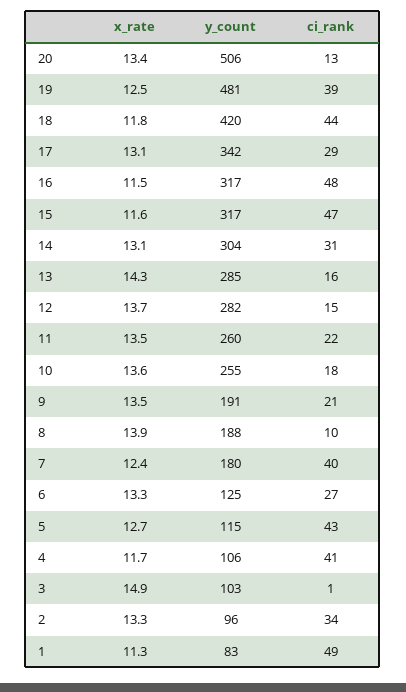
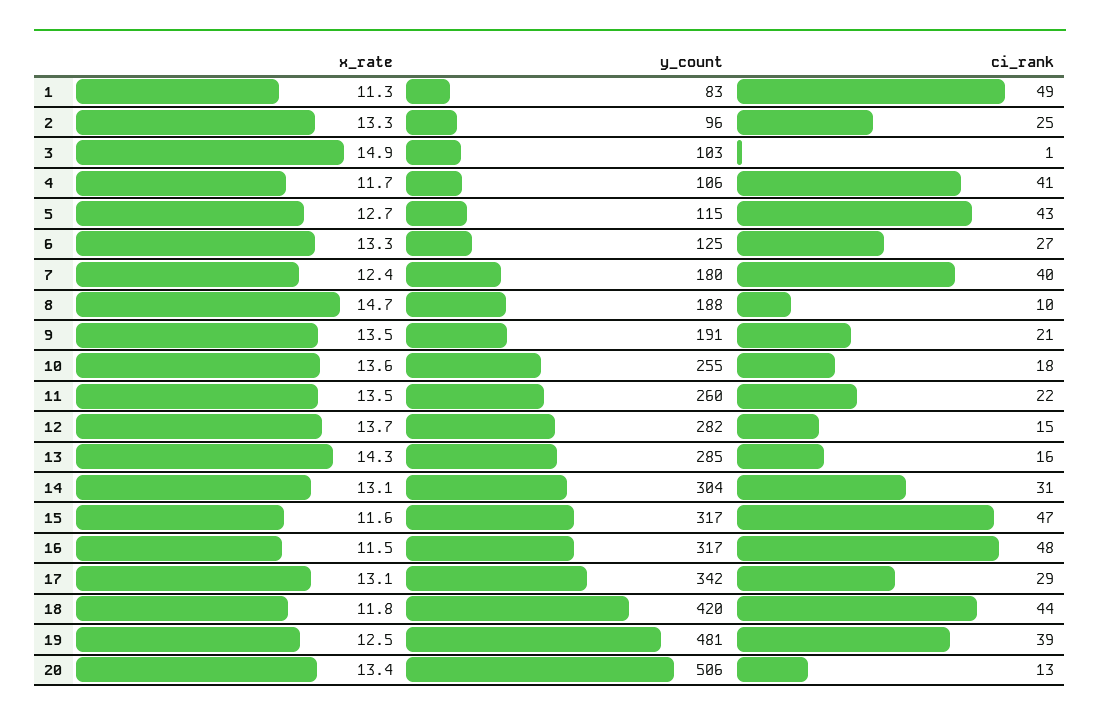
x_rate, 8: 13.9 -> 14.7
ci_rank, 2: 34 -> 25

